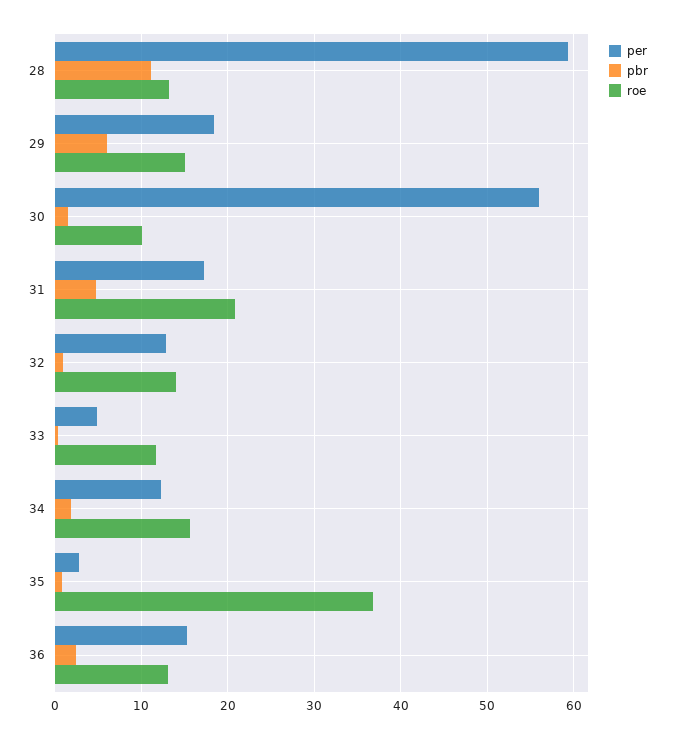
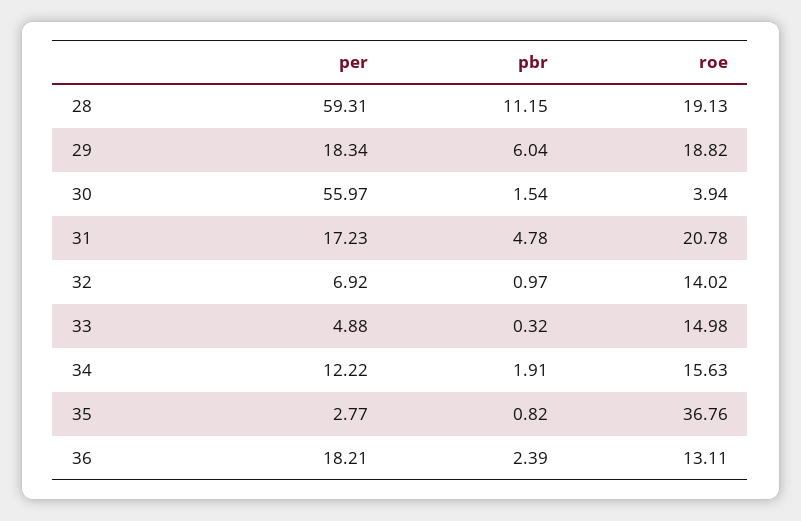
roe, 28: 13 -> 19.13
roe, 29: 15 -> 18.82
roe, 30: 10 -> 3.94
per, 32: 13 -> 6.92
roe, 33: 12 -> 14.98
per, 36: 15 -> 18.21

